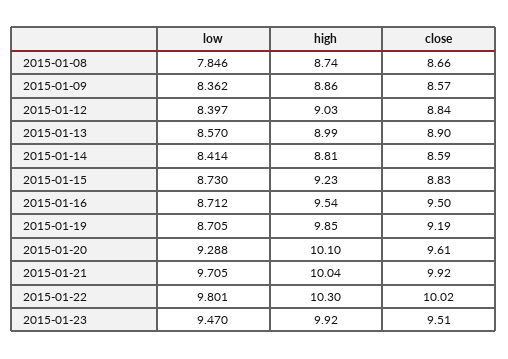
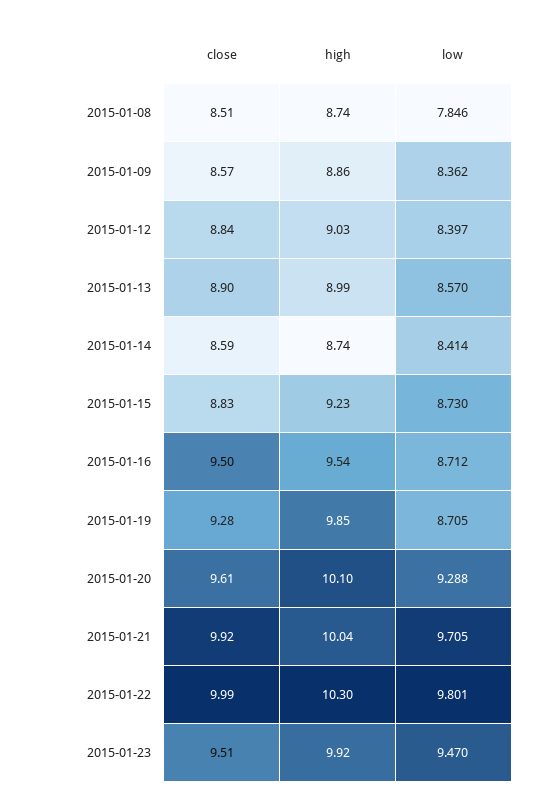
close, 2015-01-08: 8.66 -> 8.51
high, 2015-01-14: 8.81 -> 8.74
close, 2015-01-19: 9.19 -> 9.28
close, 2015-01-22: 10.02 -> 9.99

